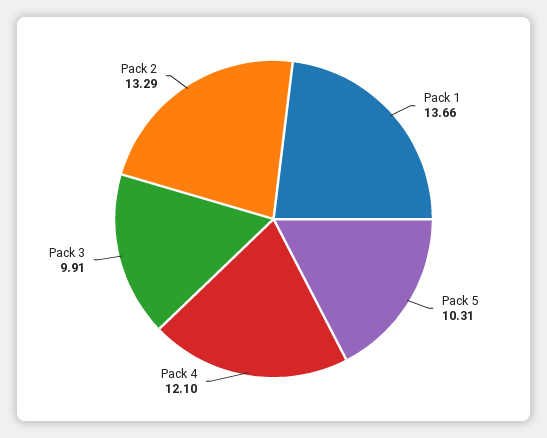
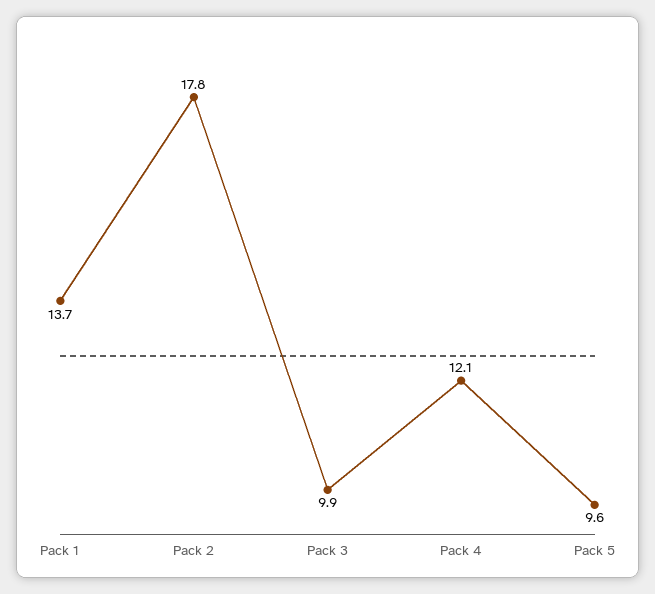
Pack 5: 10.31 -> 9.6
Pack 2: 13.29 -> 17.8

